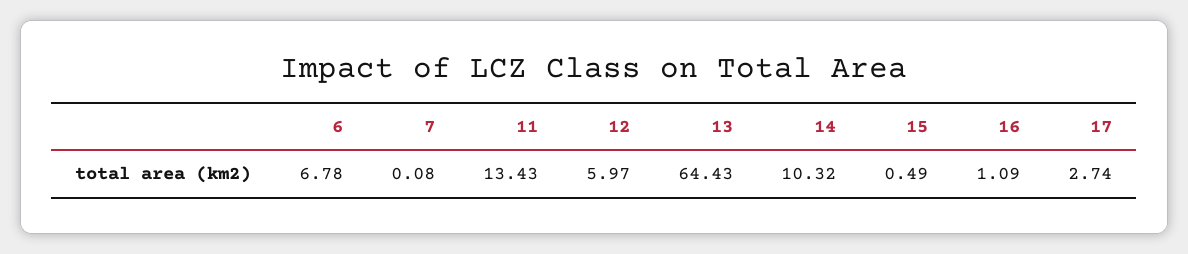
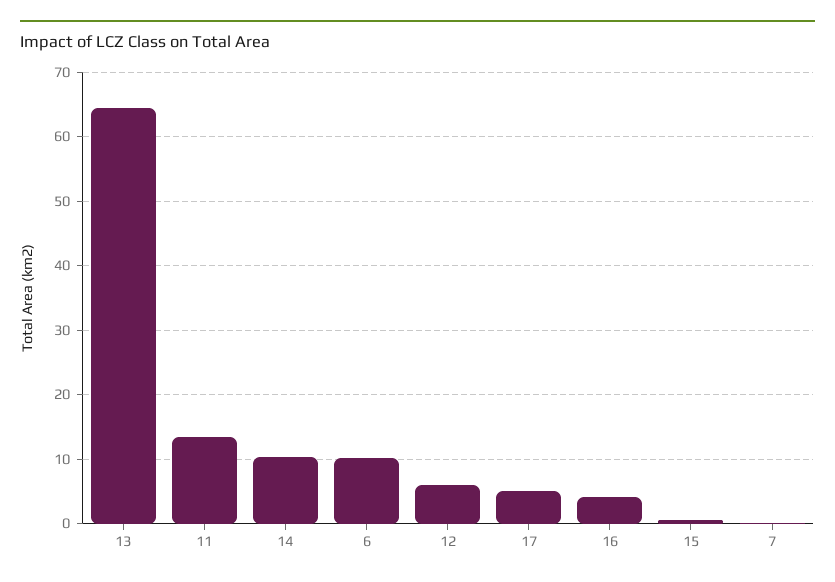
6: 6.78 -> 10
16: 1.09 -> 4
17: 2.74 -> 5

